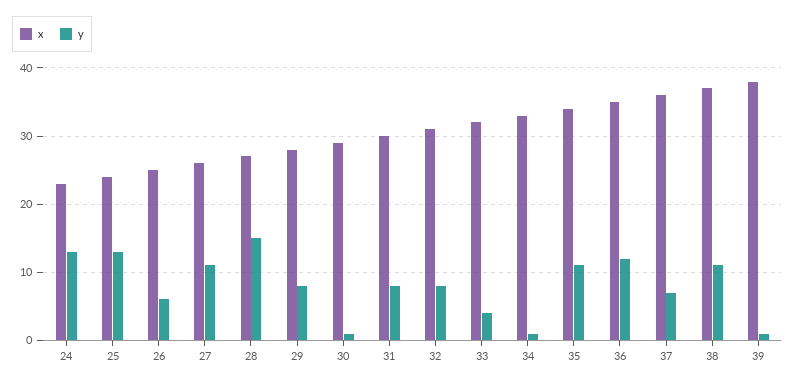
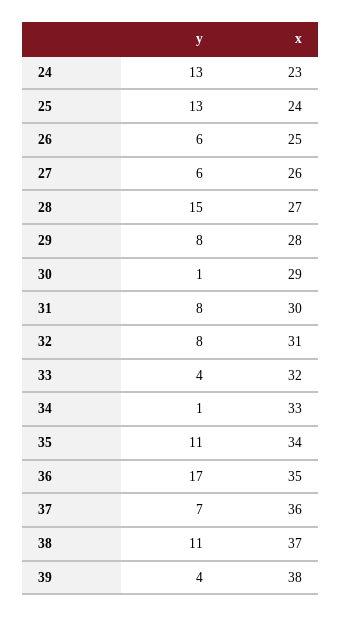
y, 27: 11 -> 6
y, 36: 12 -> 17
y, 39: 1 -> 4

